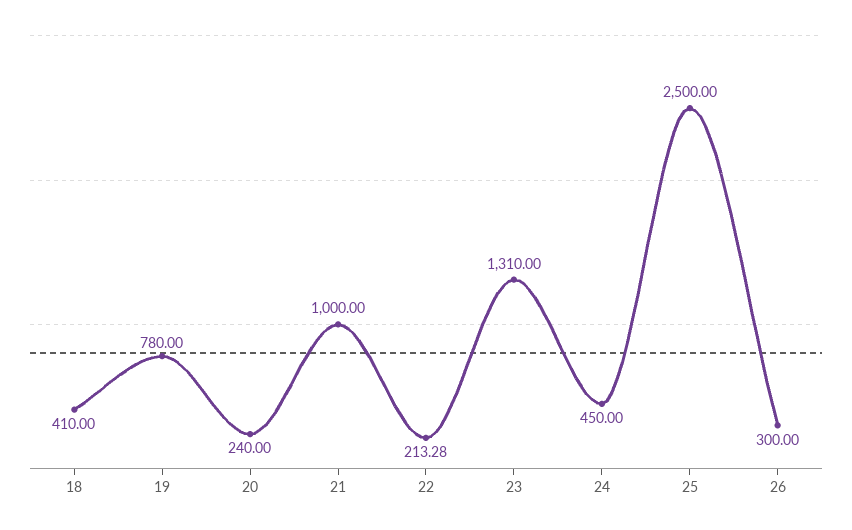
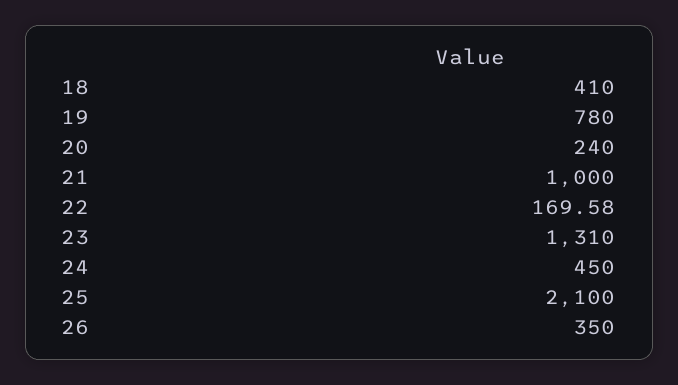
22: 213.28 -> 169.58
25: 2500 -> 2100
26: 300 -> 350

